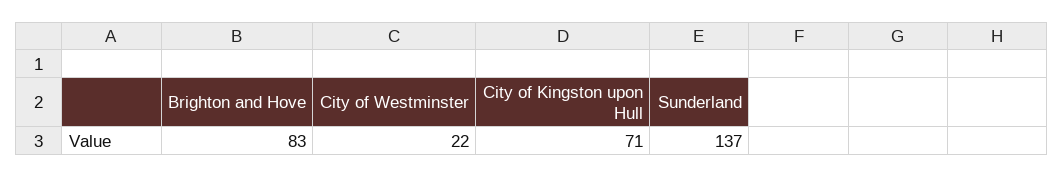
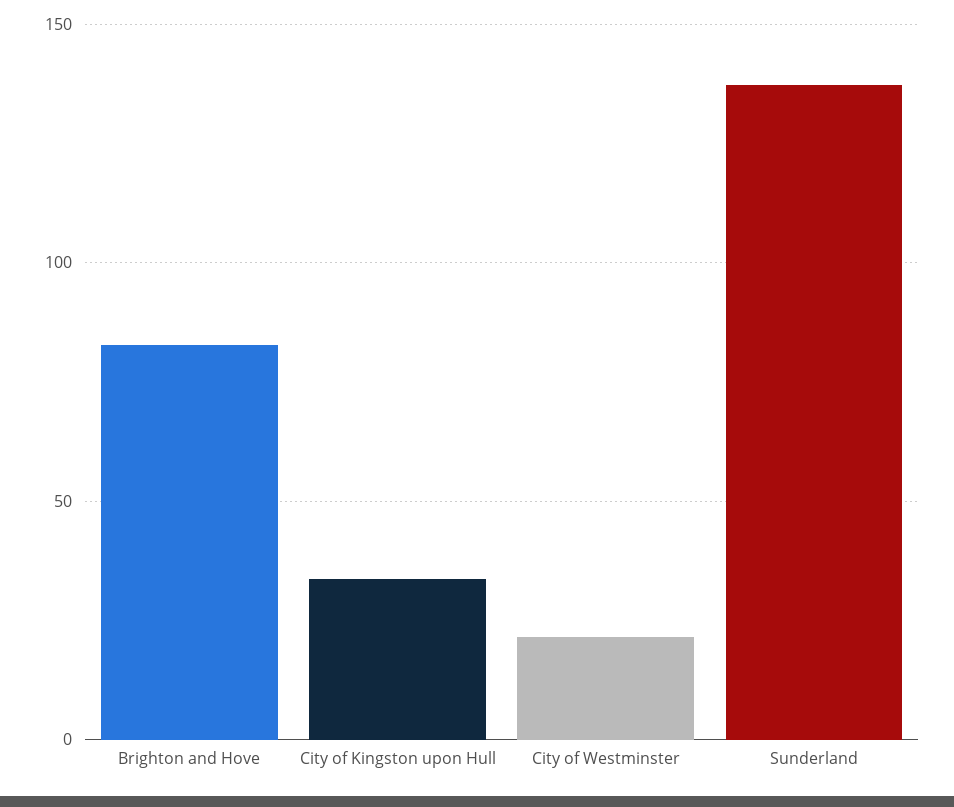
City of Kingston upon Hull: 71 -> 35

